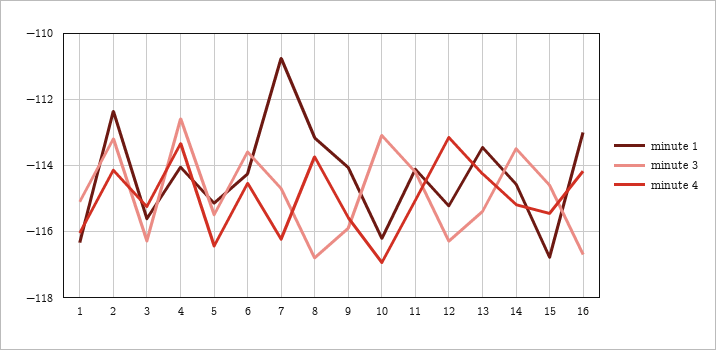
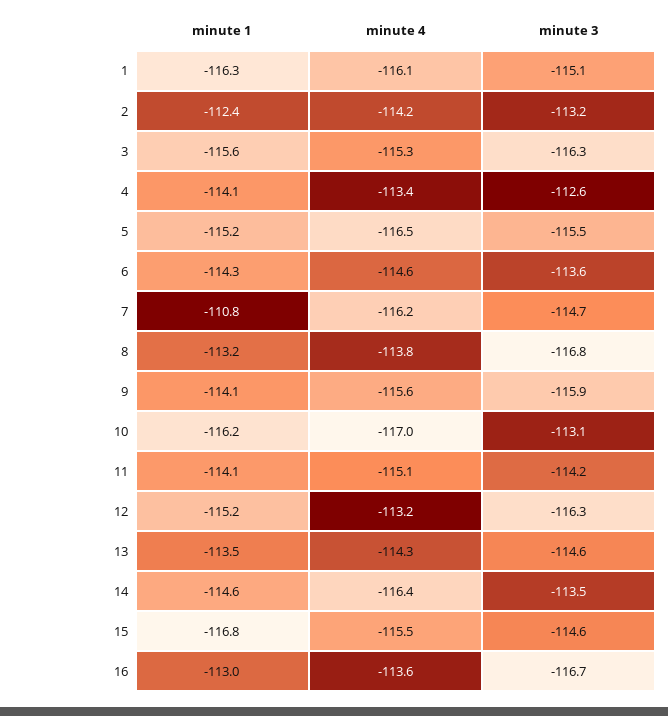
minute 3, 13: -115.4 -> -114.6
minute 4, 14: -115.2 -> -116.4
minute 4, 16: -114.2 -> -113.6

